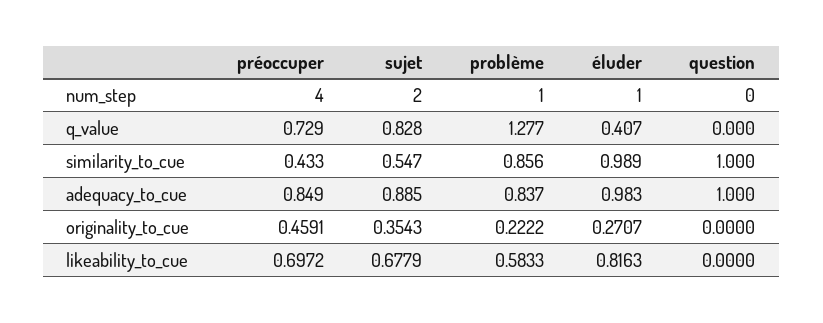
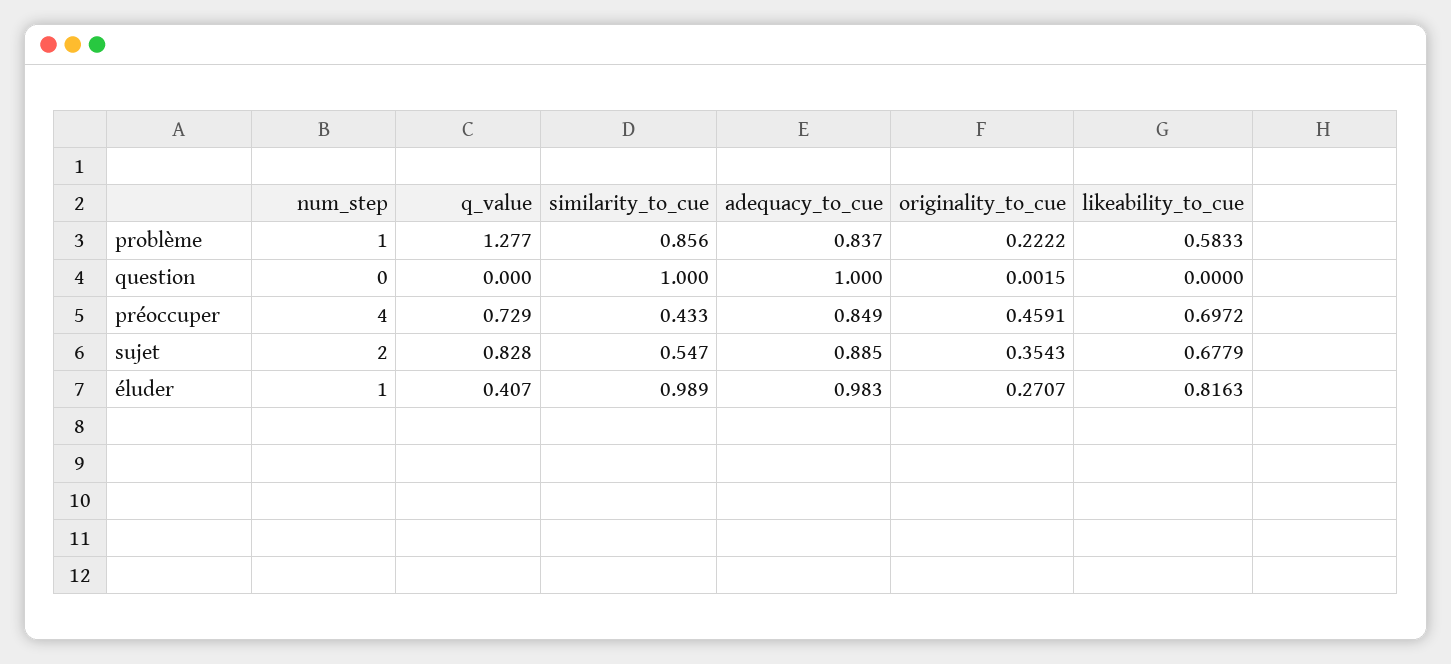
question, originality_to_cue: 0 -> 0.0015

